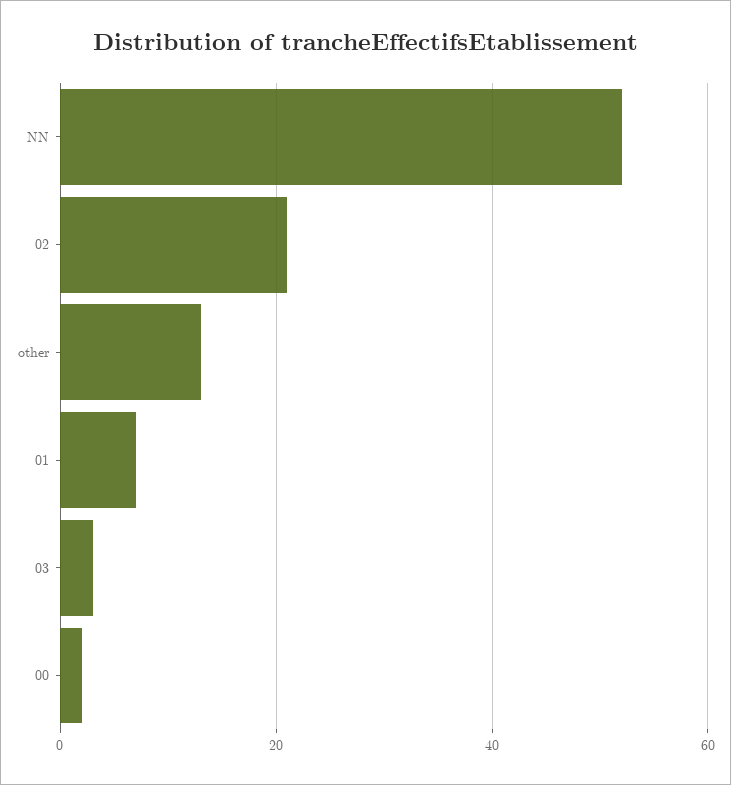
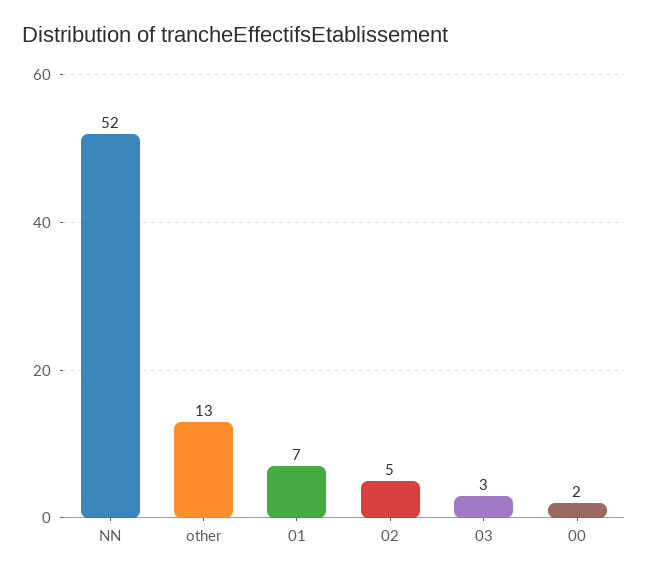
02: 20 -> 5

